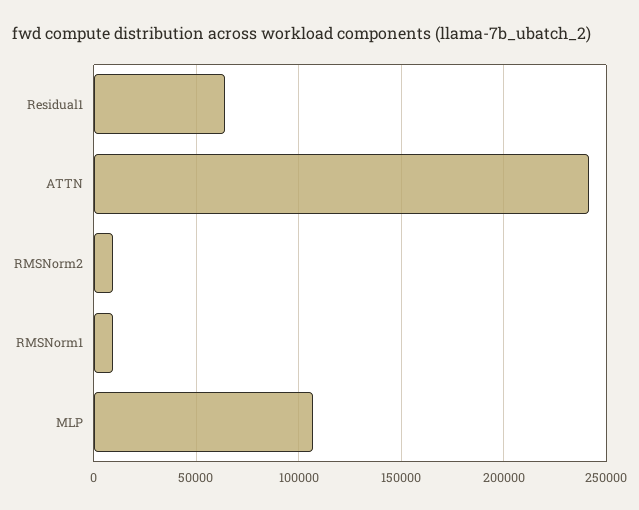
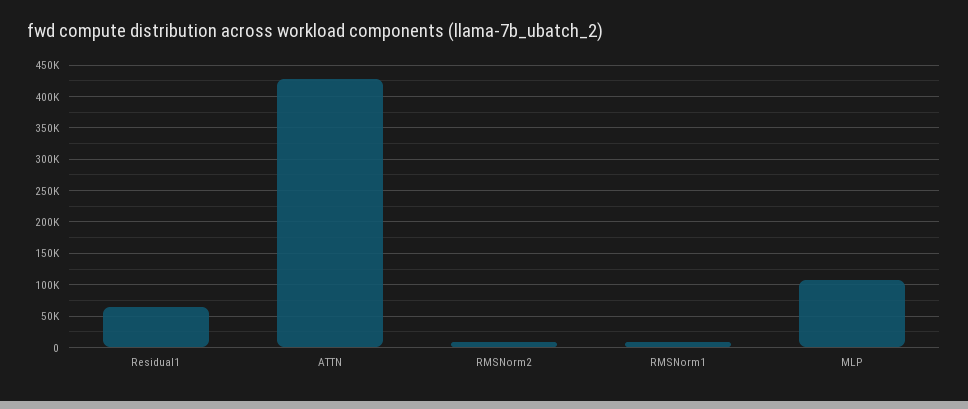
ATTN: 240000 -> 430000

